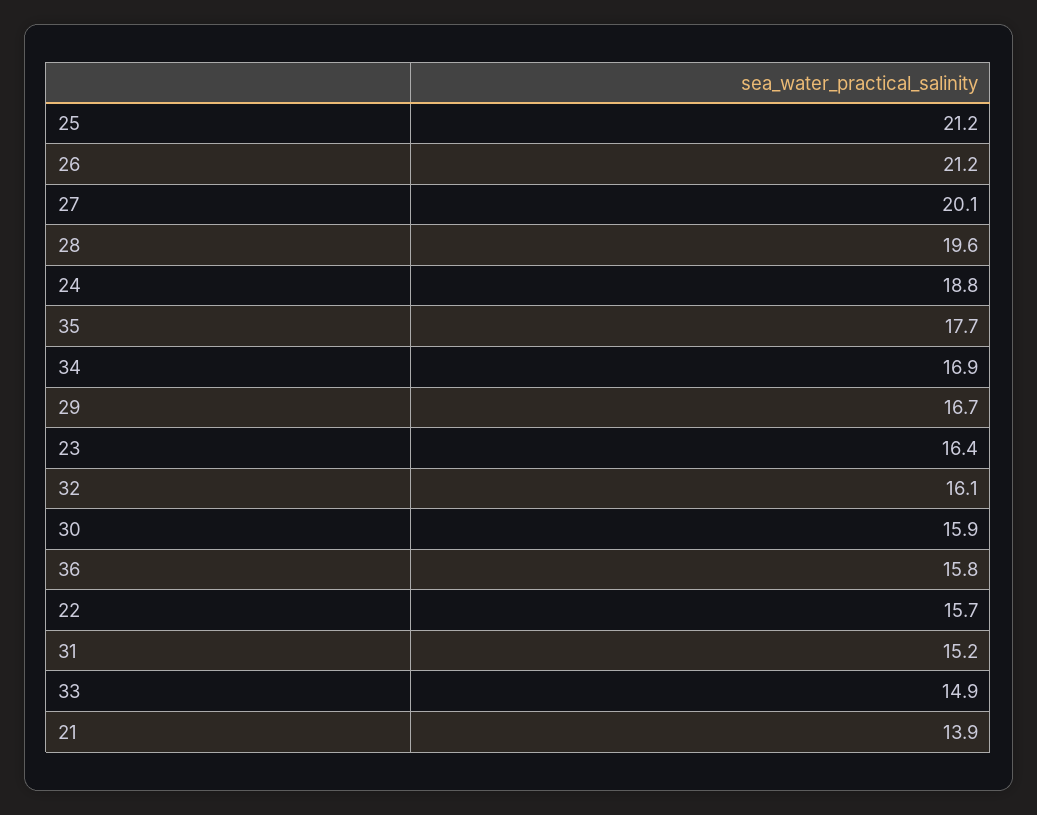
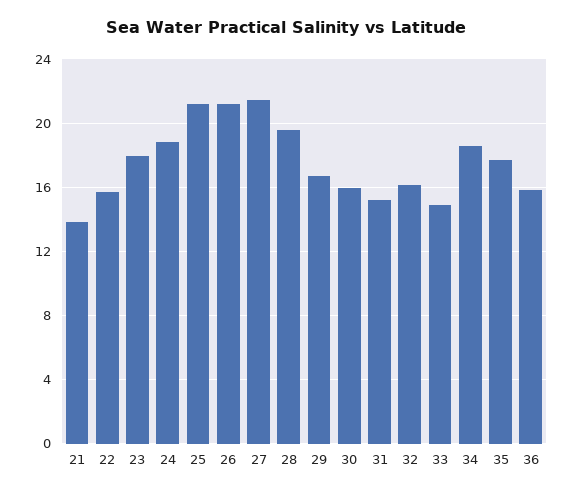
27: 20.1 -> 21.5
34: 16.9 -> 18.5
23: 16.4 -> 18

